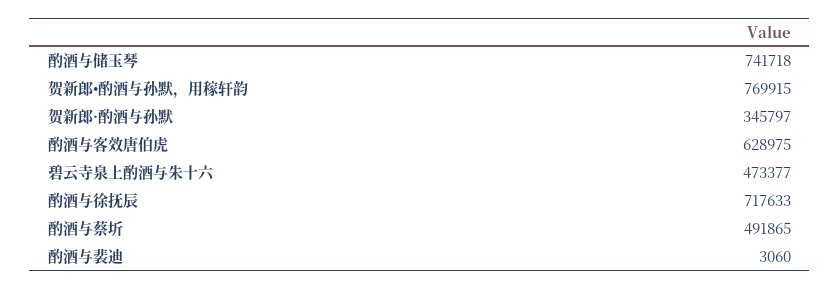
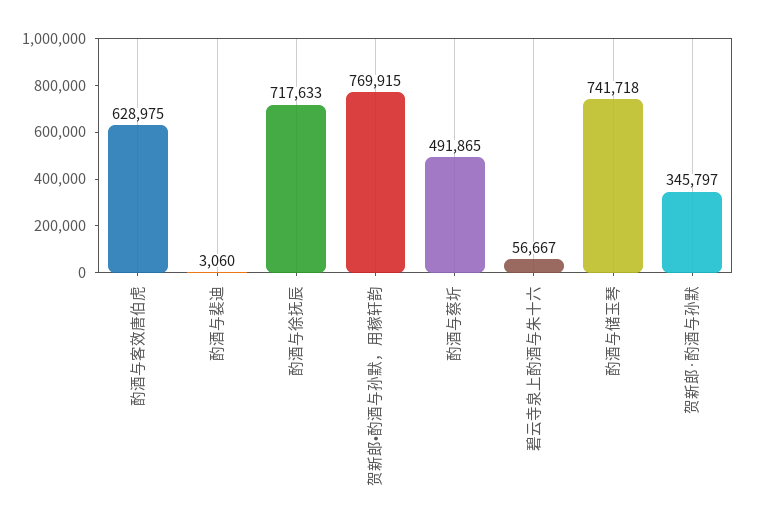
碧云寺泉上酌酒与朱十六: 473377 -> 56667

